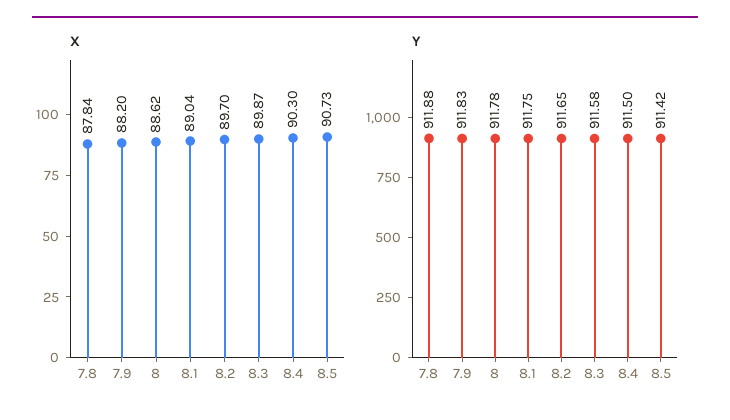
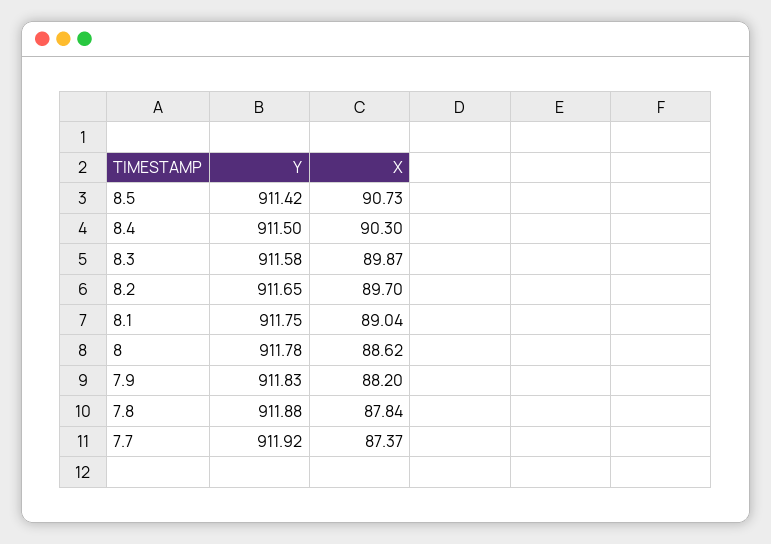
Y, 7.7: none -> 911.92
X, 7.7: none -> 87.37

